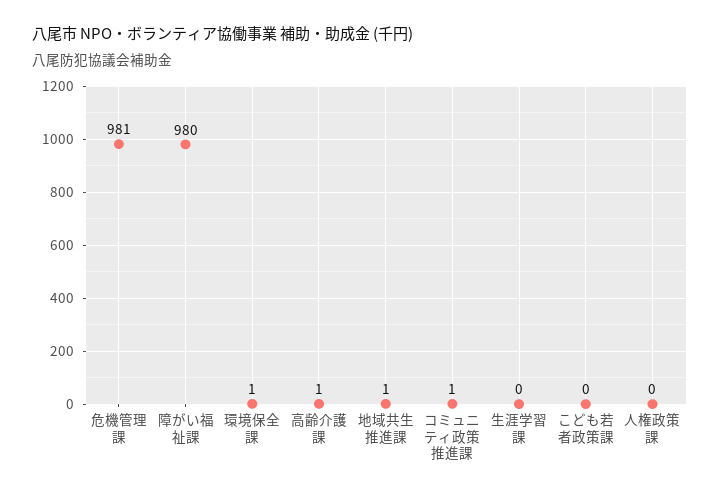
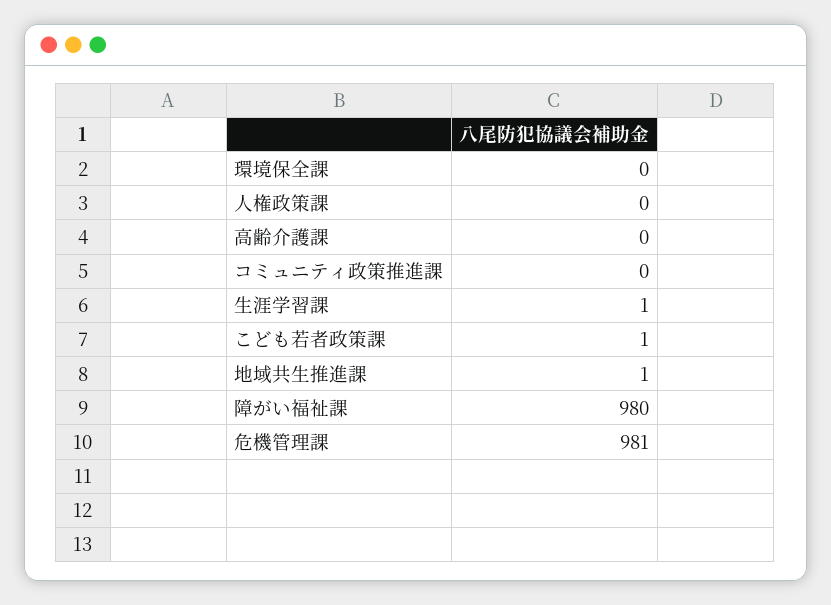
環境保全課: 1 -> 0
高齢介護課: 1 -> 0
コミュニティ政策推進課: 1 -> 0
生涯学習課: 0 -> 1
こども若者政策課: 0 -> 1

